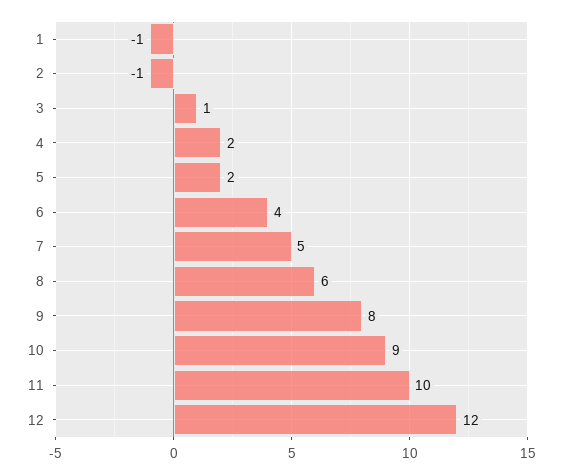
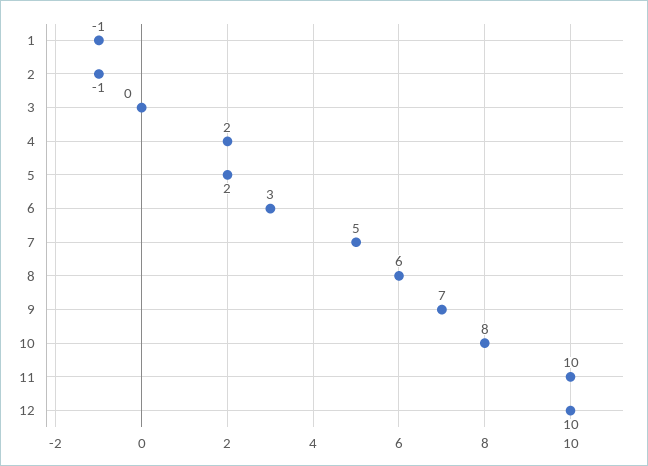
3: 1 -> 0
6: 4 -> 3
9: 8 -> 7
10: 9 -> 8
12: 12 -> 10

